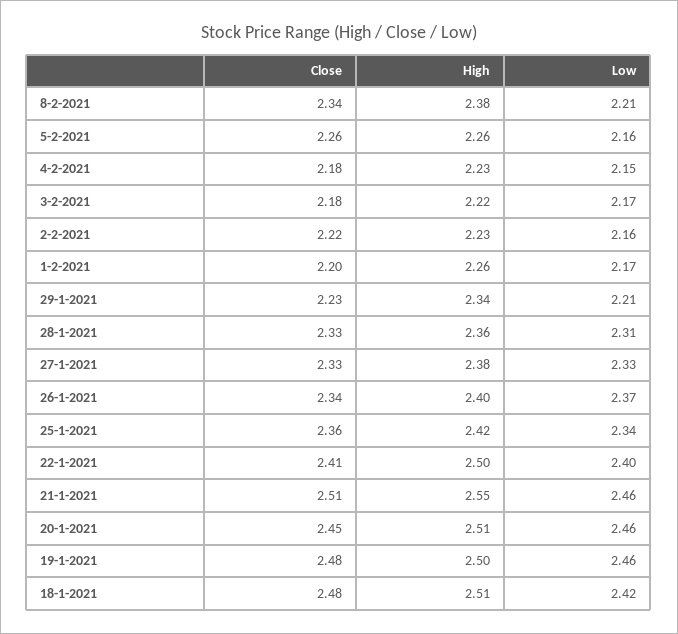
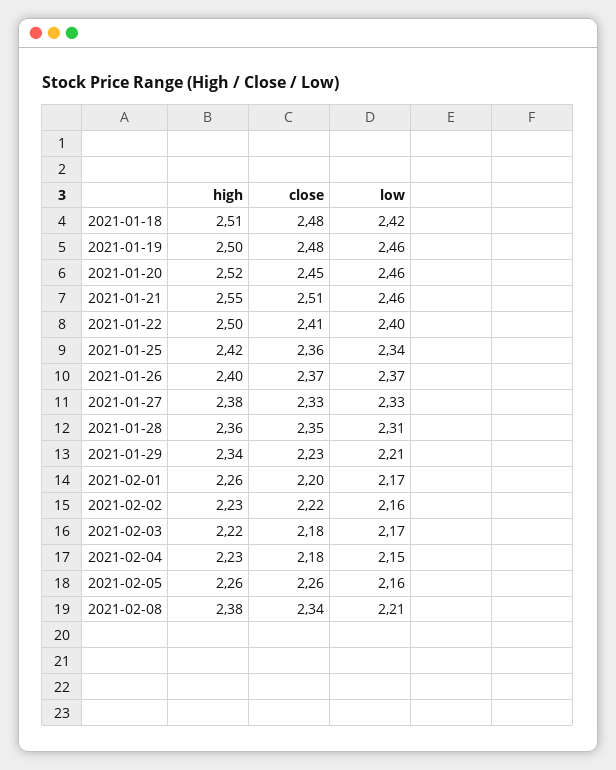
Close, 28-1-2021: 2.33 -> 2.35
Close, 26-1-2021: 2.34 -> 2.37
High, 20-1-2021: 2.51 -> 2.52

